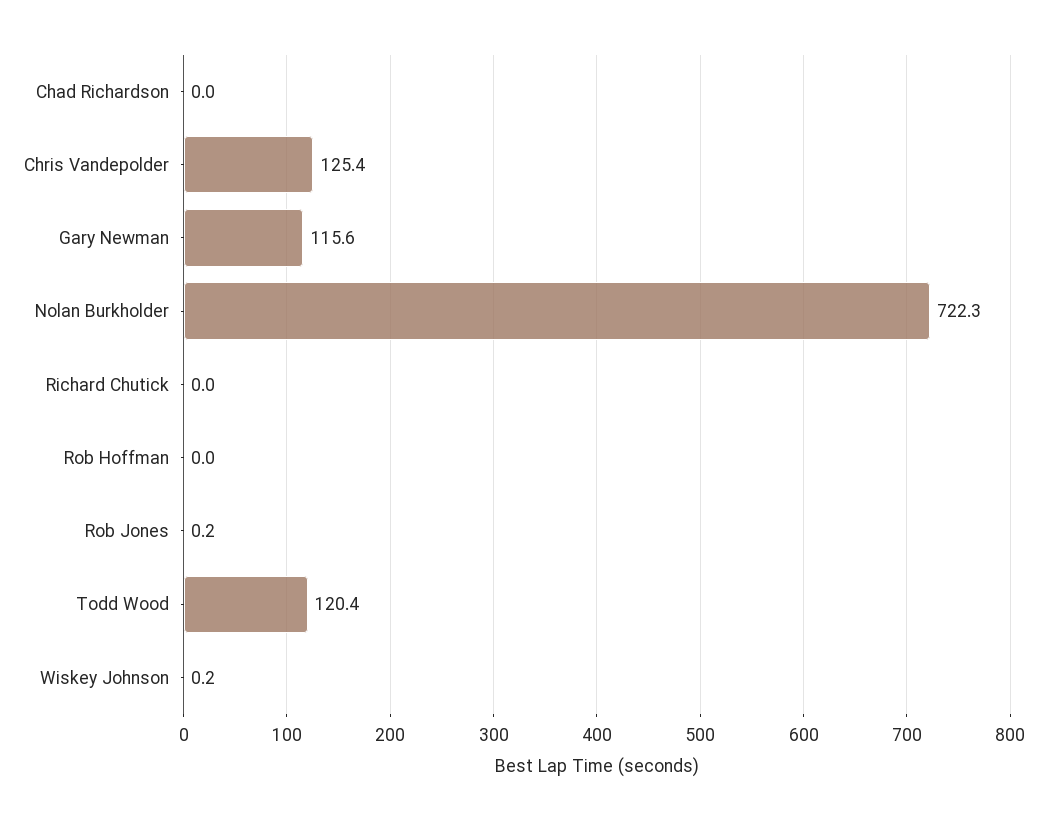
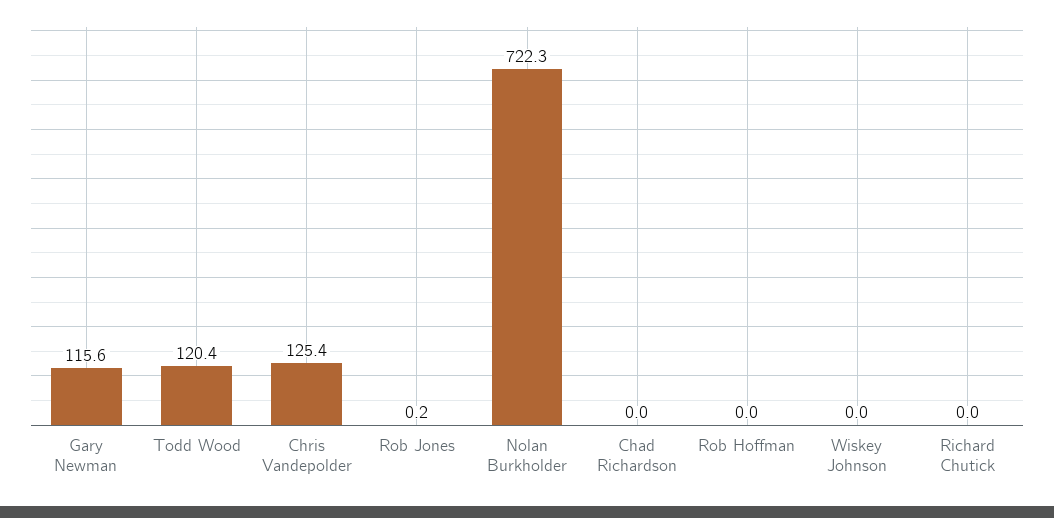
Wiskey Johnson: 0.2 -> 0

